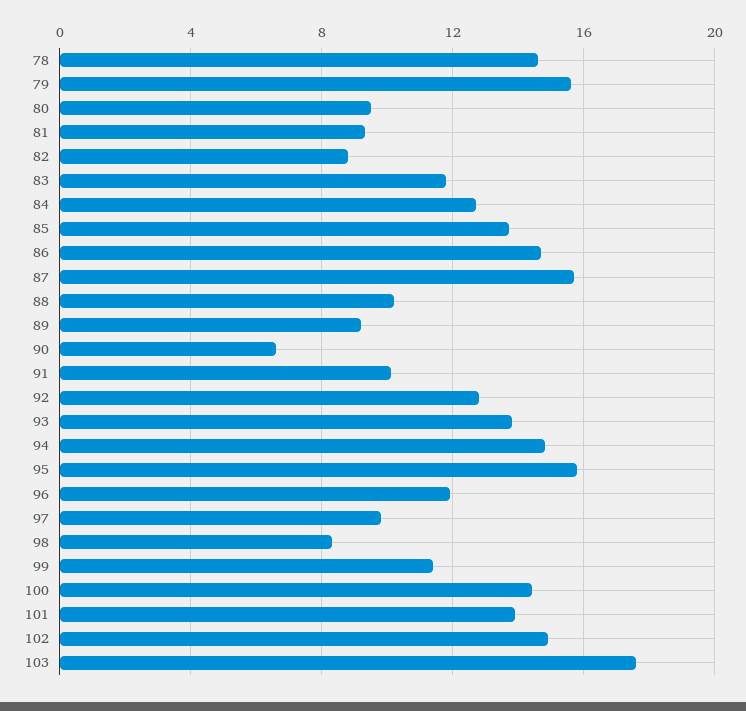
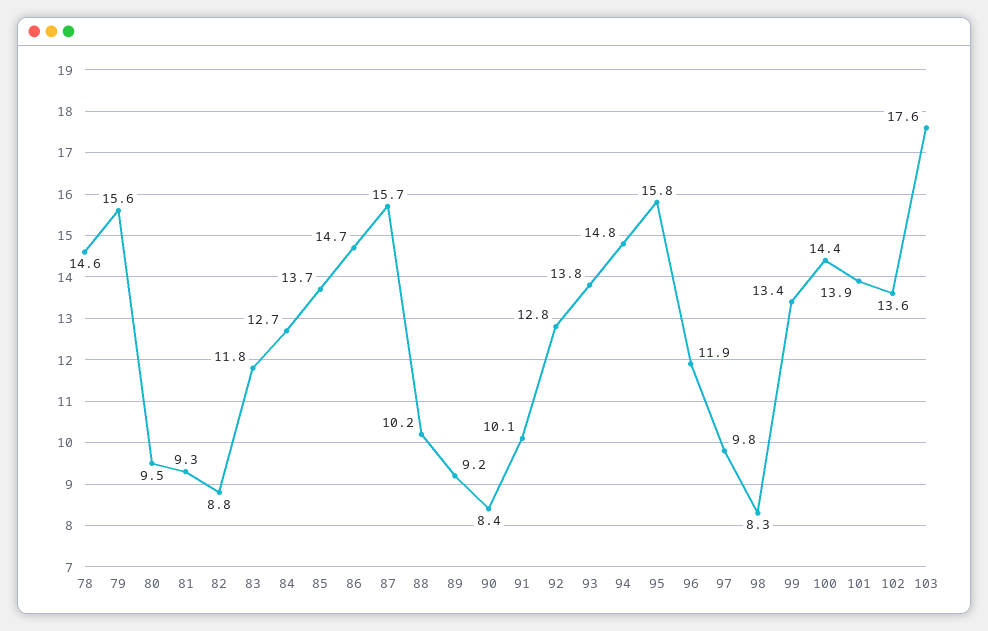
90: 6.5 -> 8.4
99: 11.5 -> 13.4
102: 15 -> 13.6

